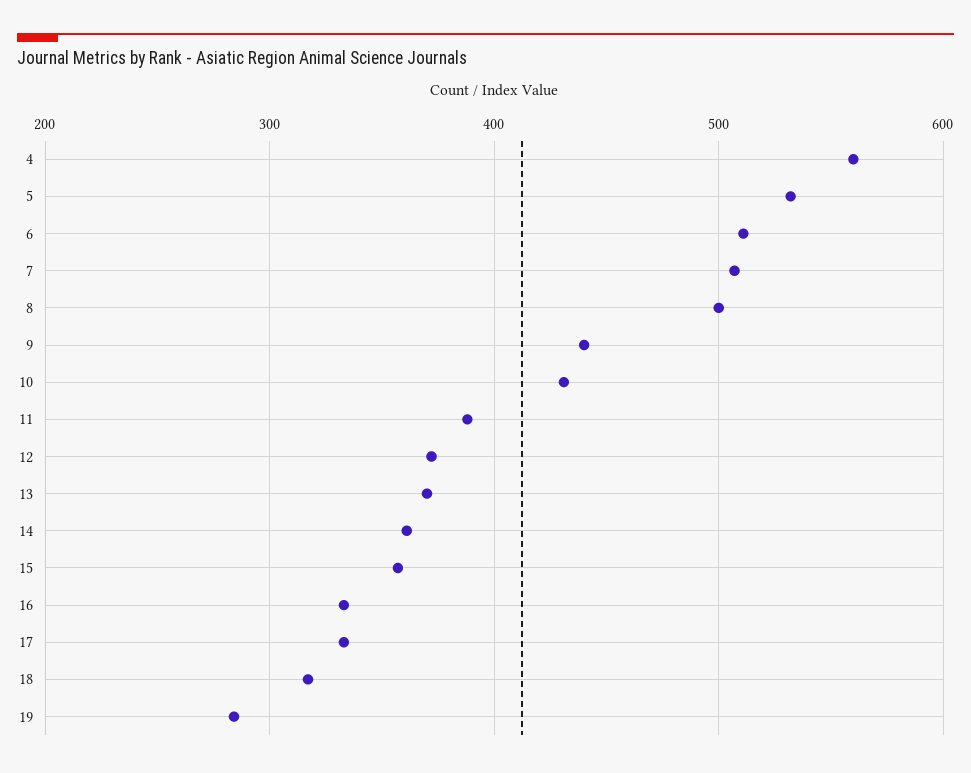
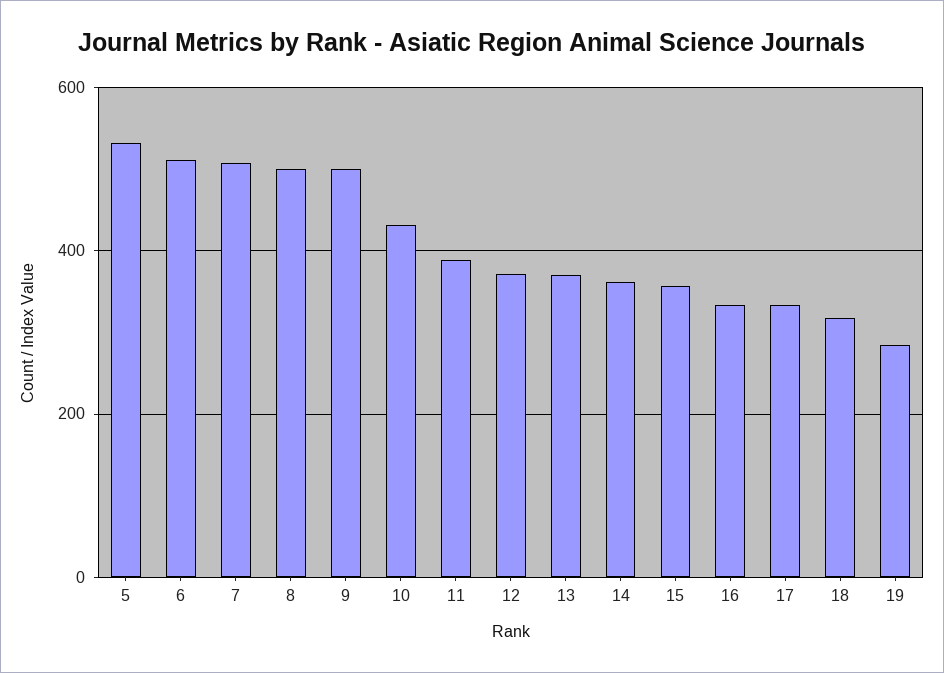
4: 560 -> none
9: 440 -> 500

